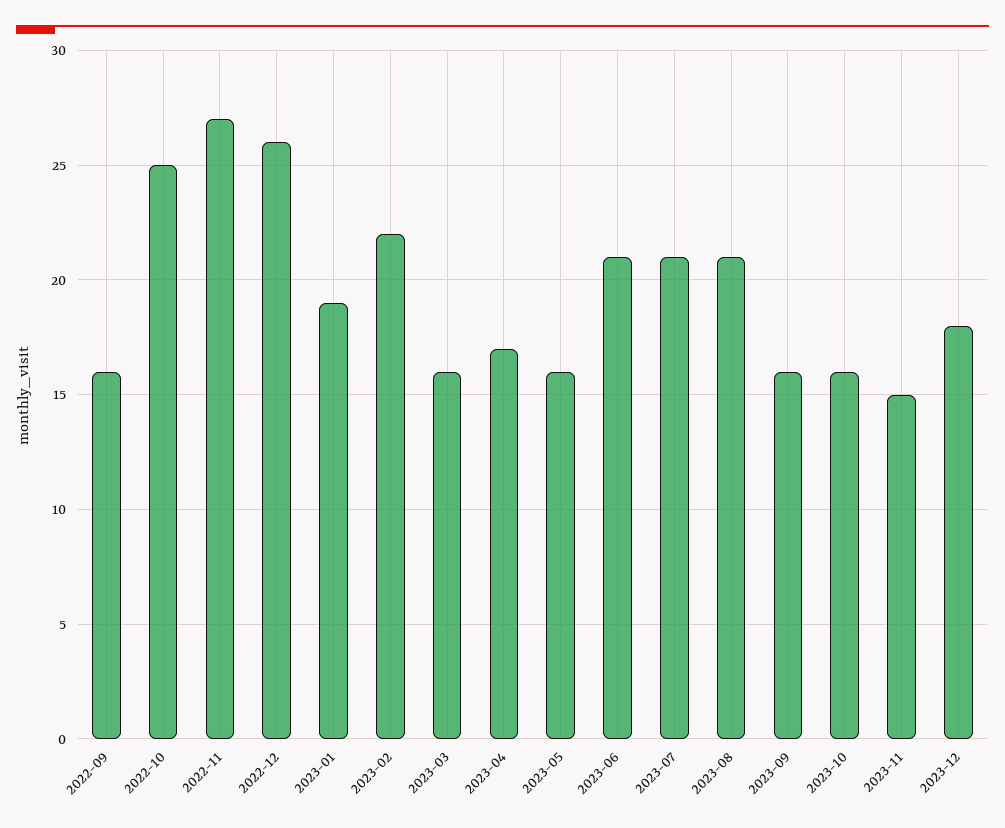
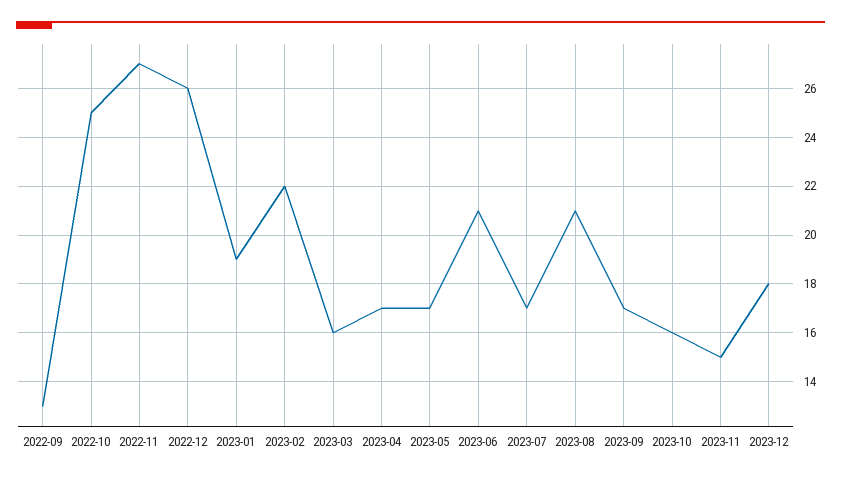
2022-09: 16 -> 13
2023-05: 16 -> 17
2023-07: 21 -> 17
2023-09: 16 -> 17

